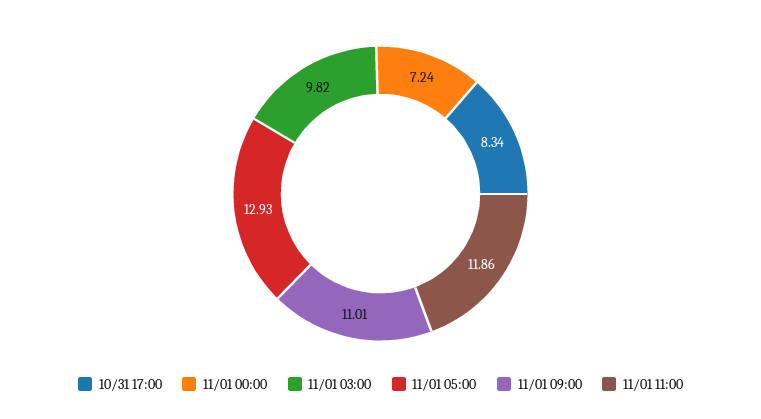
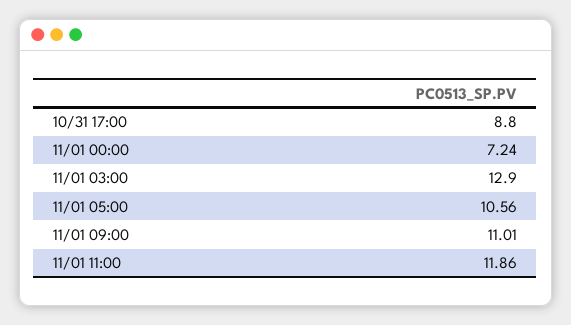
10/31 17:00: 8.34 -> 8.8
11/01 03:00: 9.82 -> 12.9
11/01 05:00: 12.93 -> 10.56

